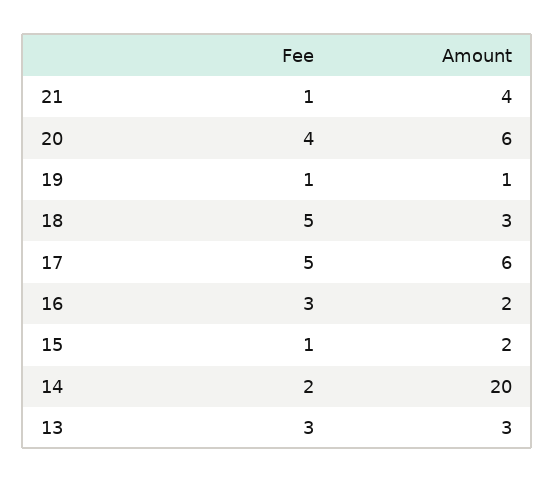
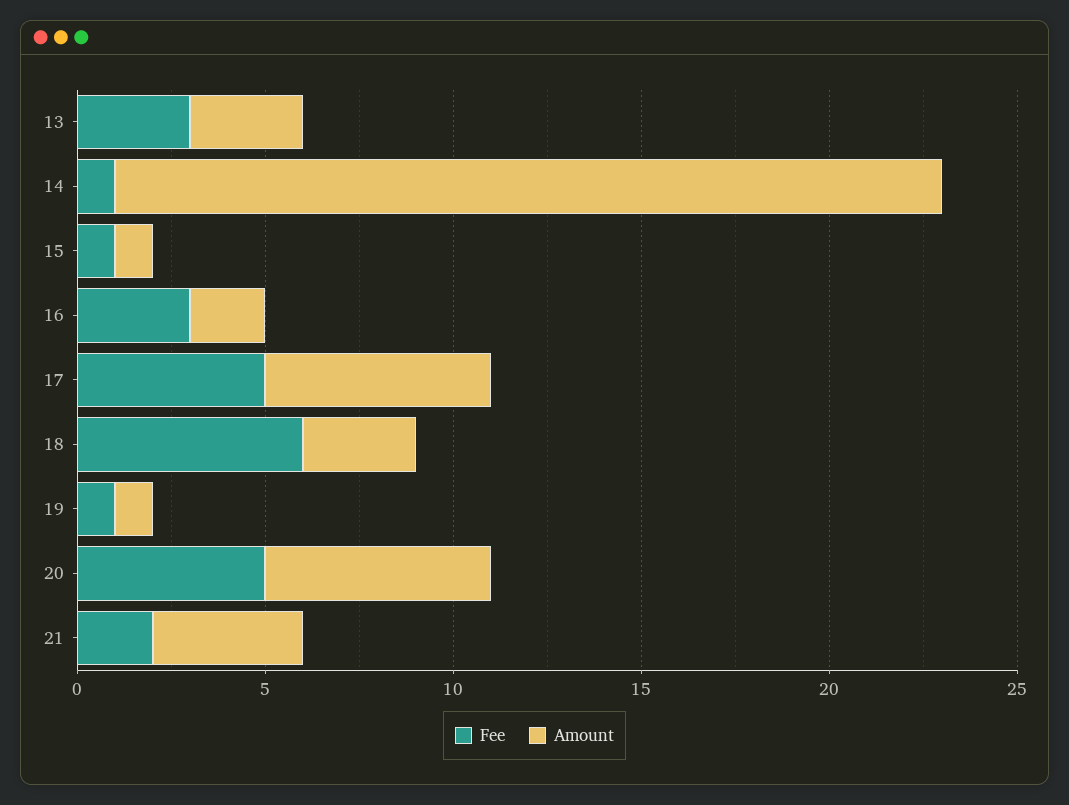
Fee, 21: 1 -> 2
Fee, 20: 4 -> 5
Fee, 18: 5 -> 6
Amount, 15: 2 -> 1
Fee, 14: 2 -> 1
Amount, 14: 20 -> 22

